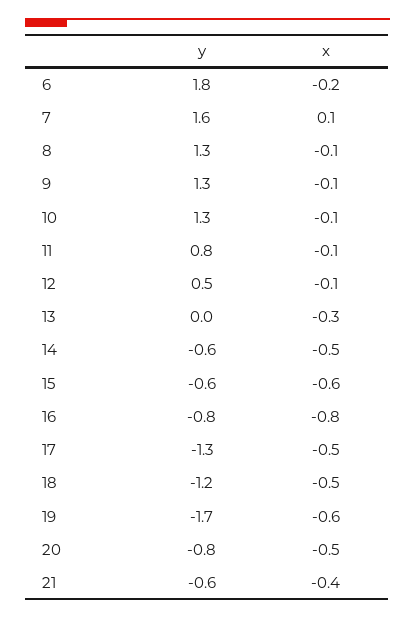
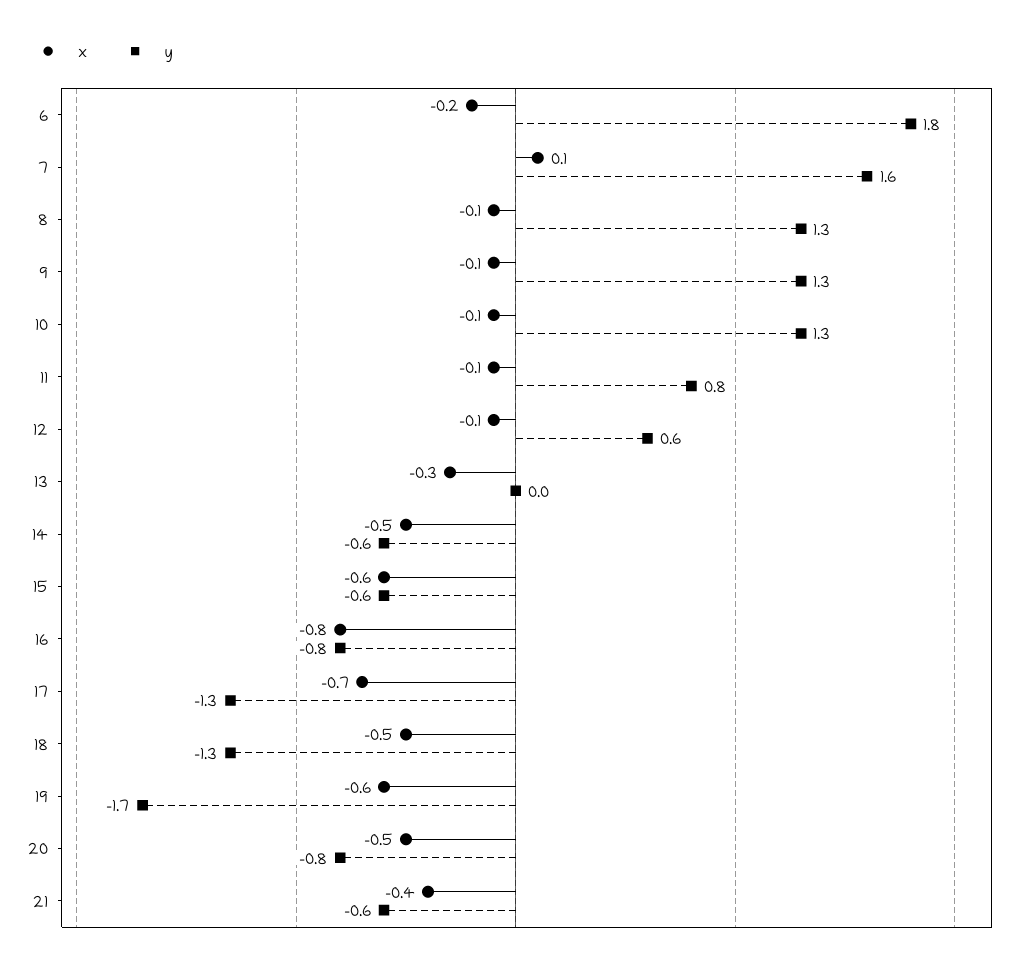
y, 12: 0.5 -> 0.6
x, 17: -0.5 -> -0.7
y, 18: -1.2 -> -1.3

